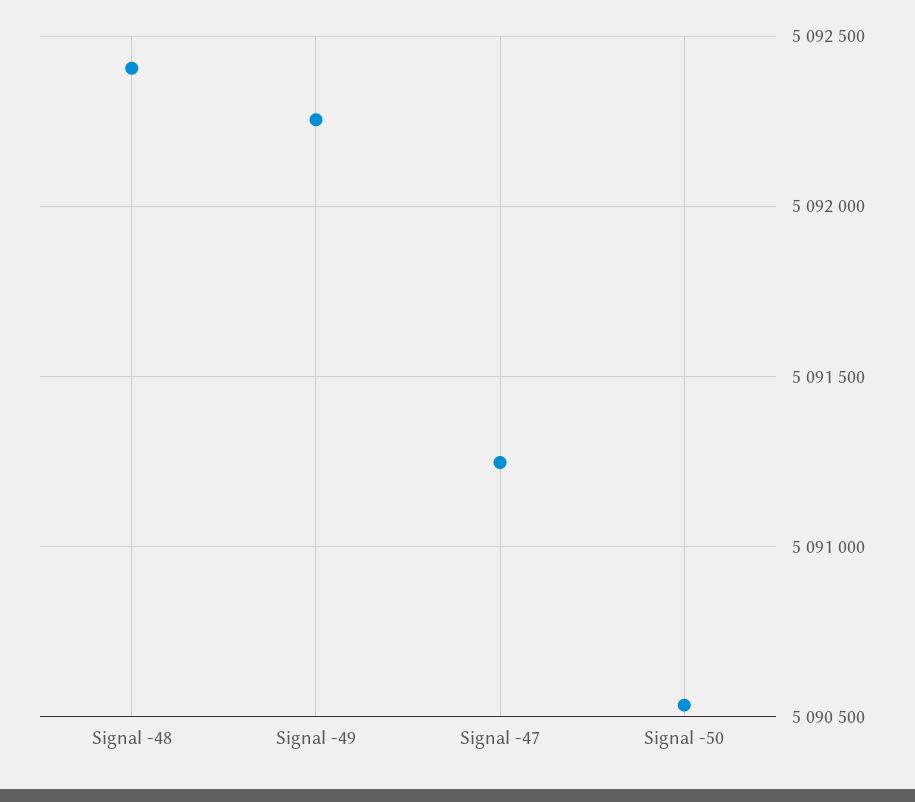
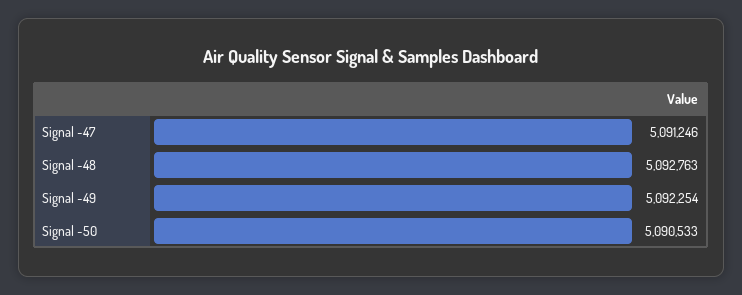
Signal -48: 5092400 -> 5092763

